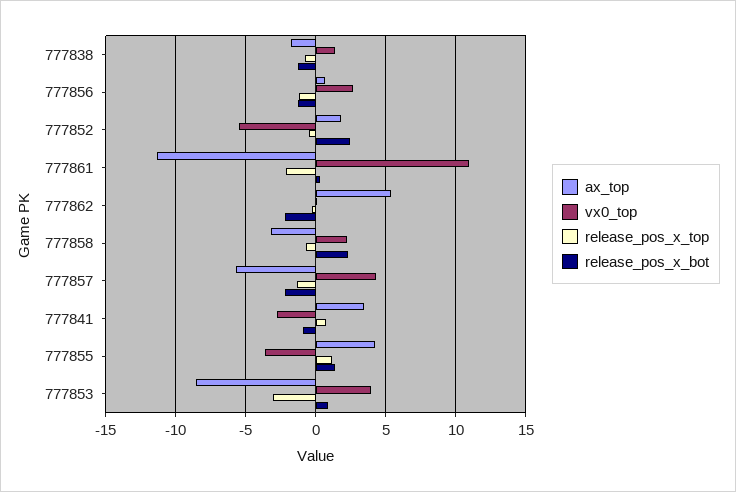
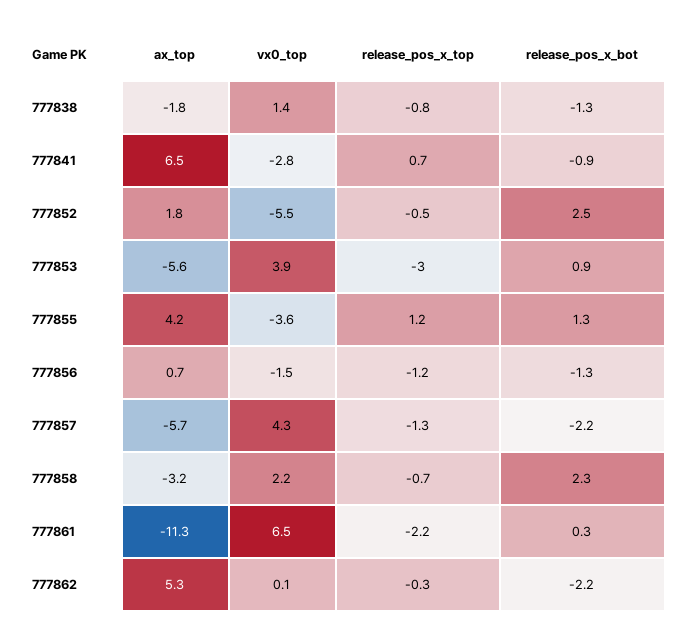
vx0_top, 777856: 2.5 -> -1.5
vx0_top, 777861: 11 -> 6.5
ax_top, 777841: 3.5 -> 6.5
ax_top, 777853: -8.5 -> -5.6

